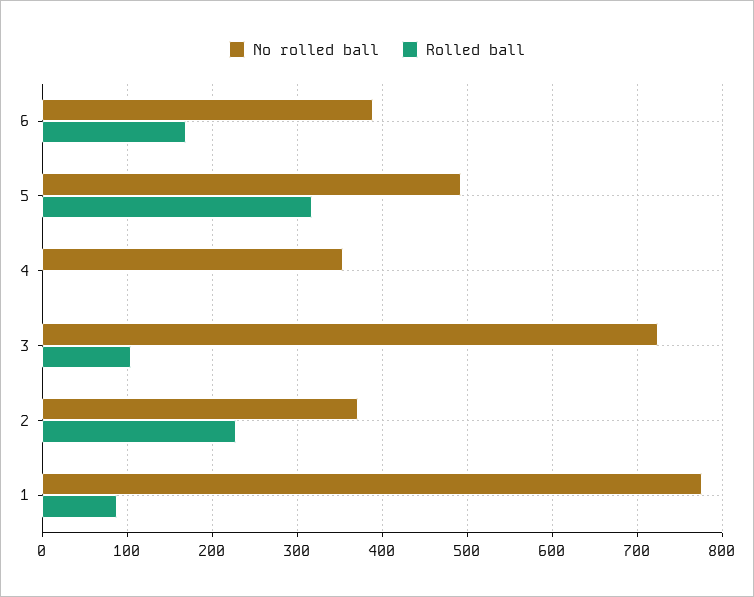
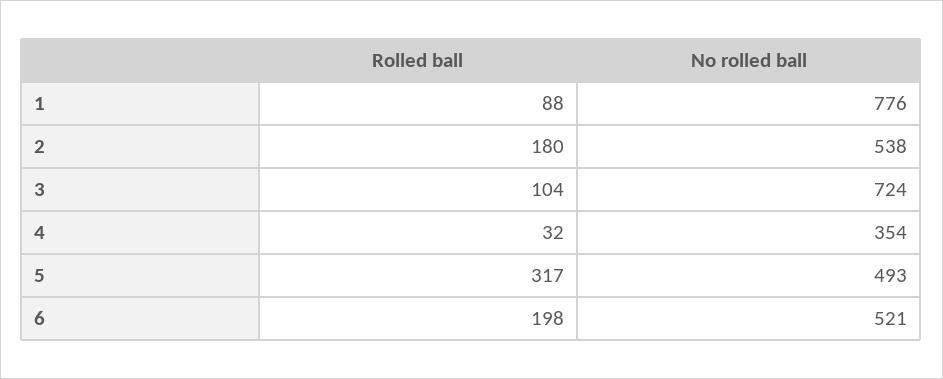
No rolled ball, 6: 390 -> 521
Rolled ball, 6: 170 -> 198
Rolled ball, 4: 0 -> 32
No rolled ball, 2: 370 -> 538
Rolled ball, 2: 230 -> 180

